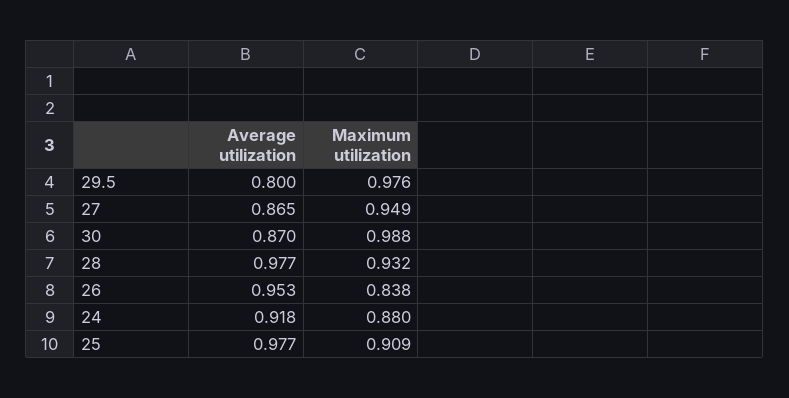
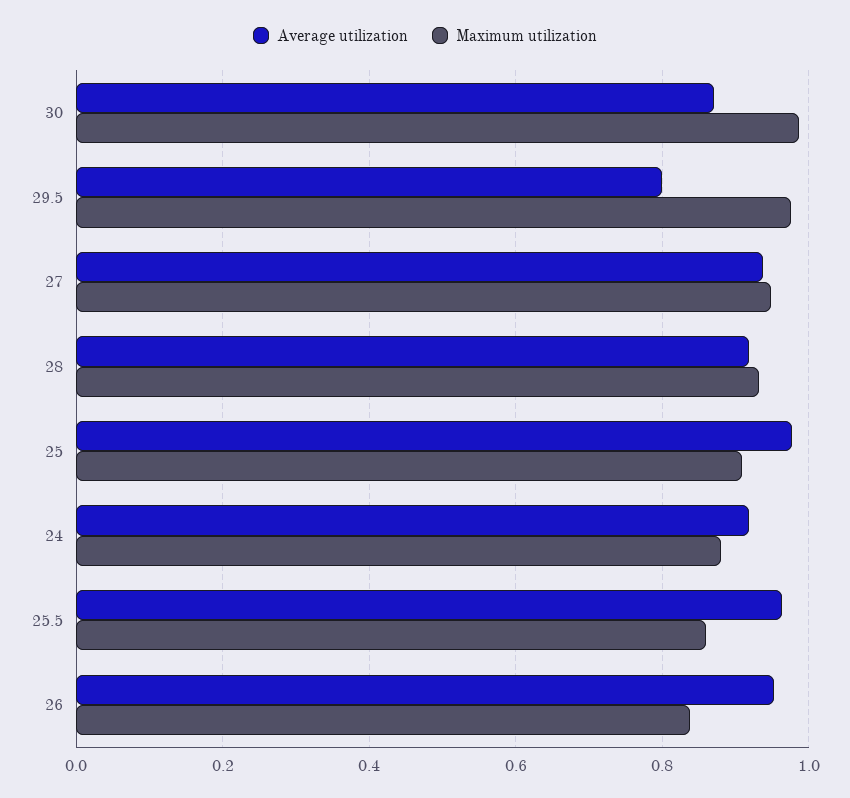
Average utilization, 27: 0.865 -> 0.94
Average utilization, 28: 0.977 -> 0.92
Average utilization, 25.5: none -> 0.96
Maximum utilization, 25.5: none -> 0.86

